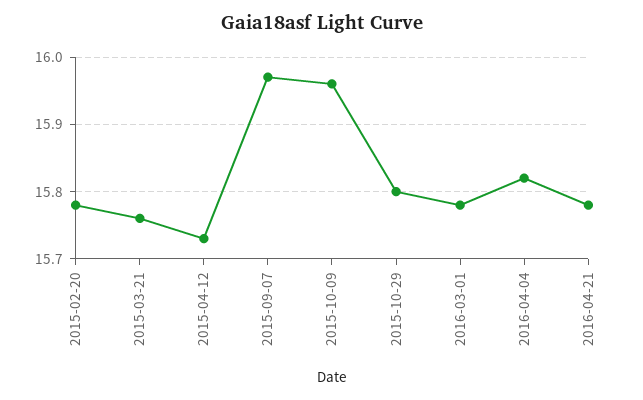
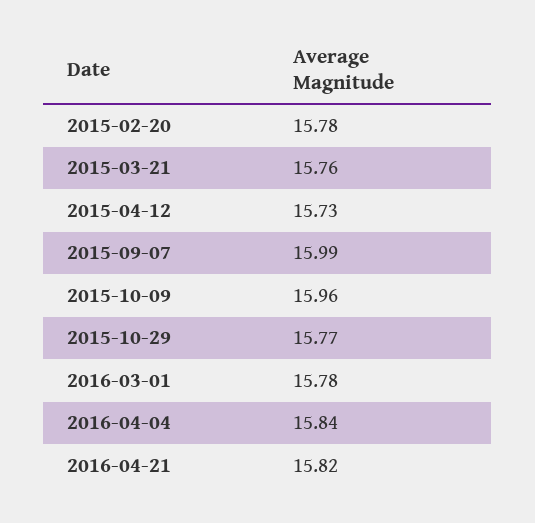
2015-09-07: 15.97 -> 15.99
2015-10-29: 15.8 -> 15.77
2016-04-04: 15.82 -> 15.84
2016-04-21: 15.78 -> 15.82

